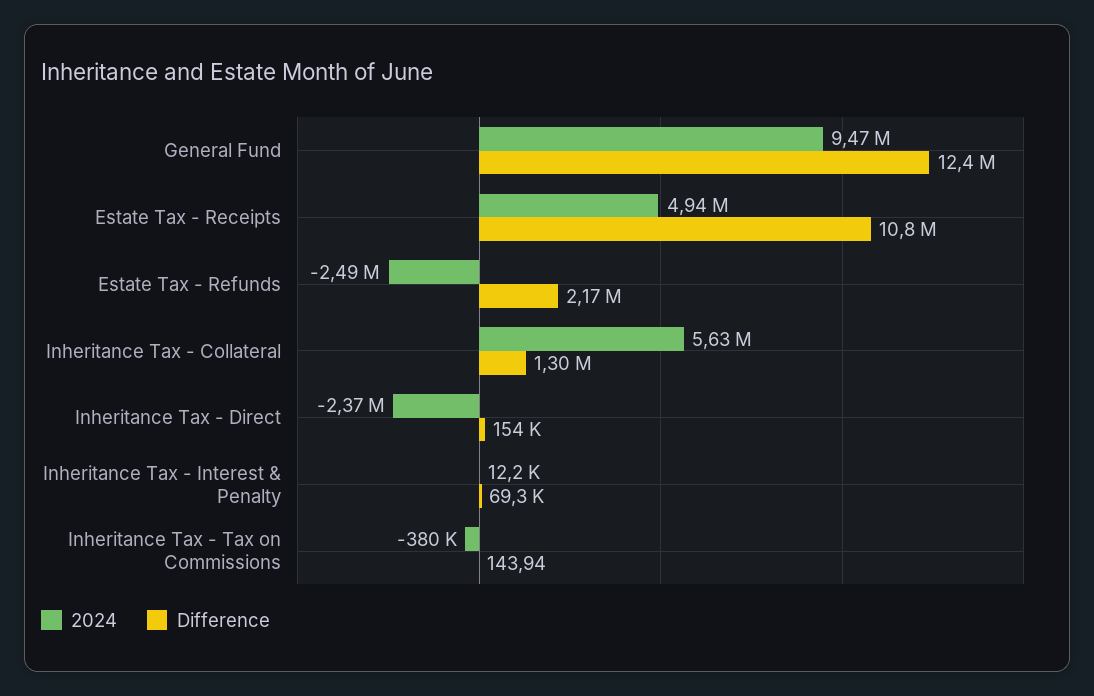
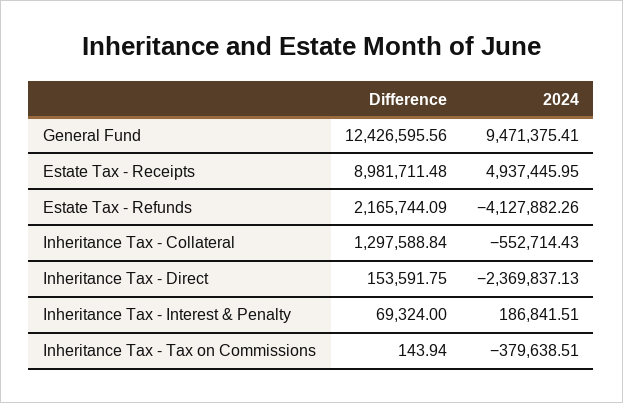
Difference, Estate Tax - Receipts: 10800000 -> 8981711.48
2024, Estate Tax - Refunds: -2490000 -> -4127882.26
2024, Inheritance Tax - Collateral: 5630000 -> -552714.43
2024, Inheritance Tax - Interest & Penalty: 12200 -> 186841.51

